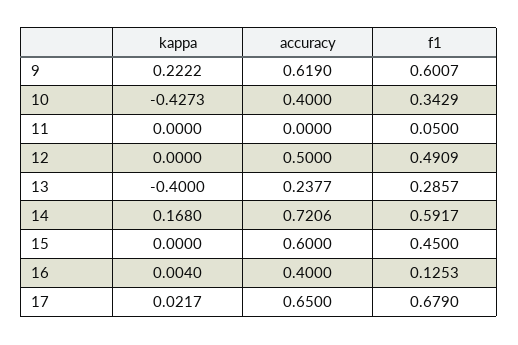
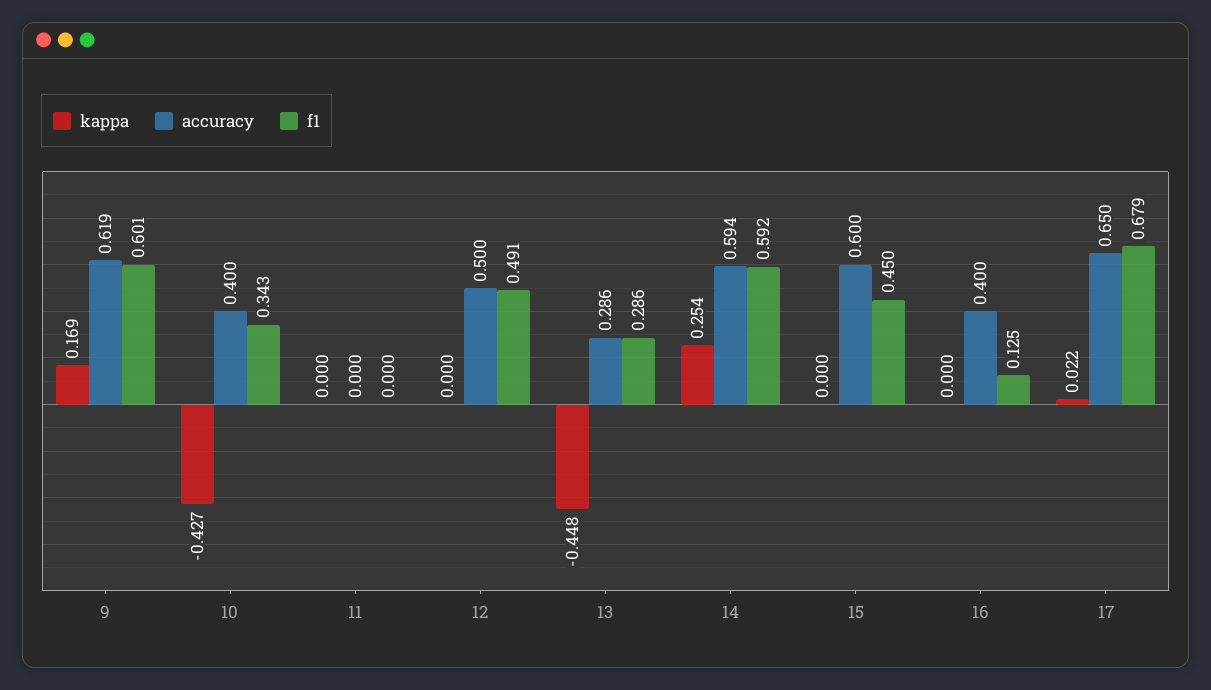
kappa, 9: 0.2222 -> 0.169
f1, 11: 0.05 -> 0
kappa, 13: -0.4 -> -0.448
accuracy, 13: 0.2377 -> 0.286
kappa, 14: 0.168 -> 0.254
accuracy, 14: 0.7206 -> 0.594
kappa, 16: 0.004 -> 0

